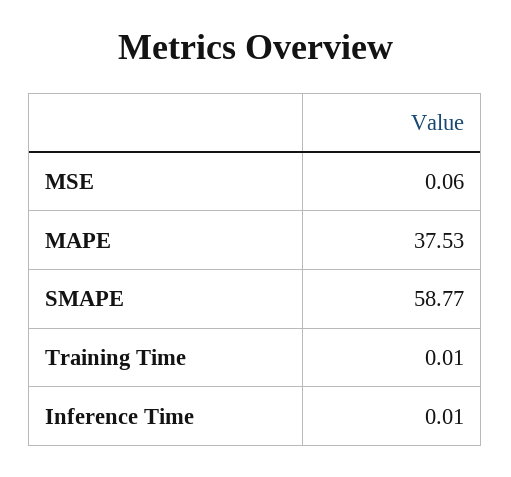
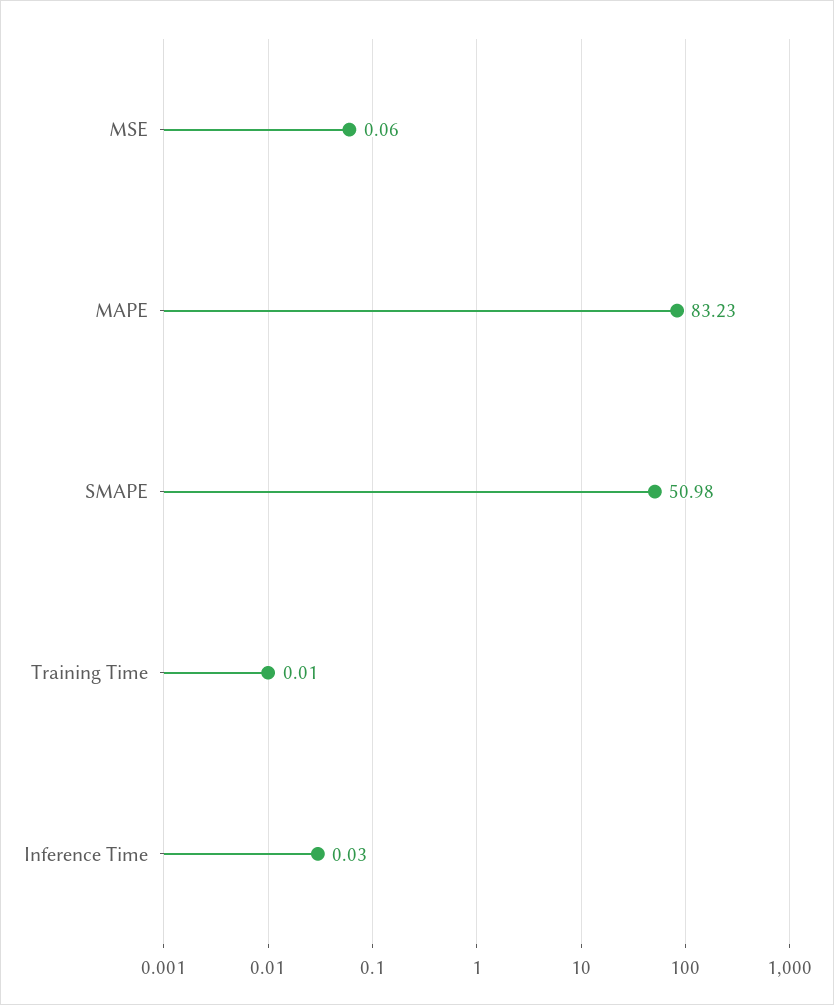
MAPE: 37.53 -> 83.23
SMAPE: 58.77 -> 50.98
Inference Time: 0.01 -> 0.03

